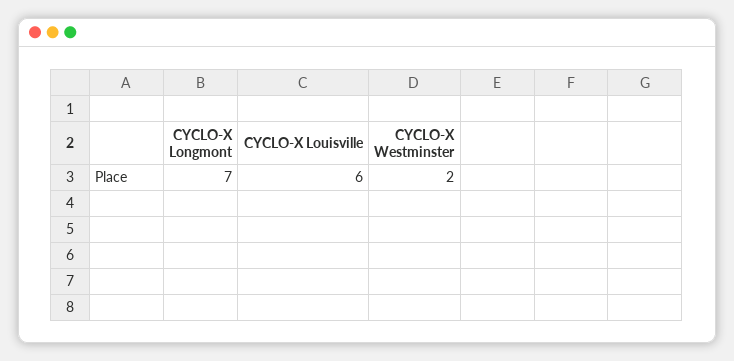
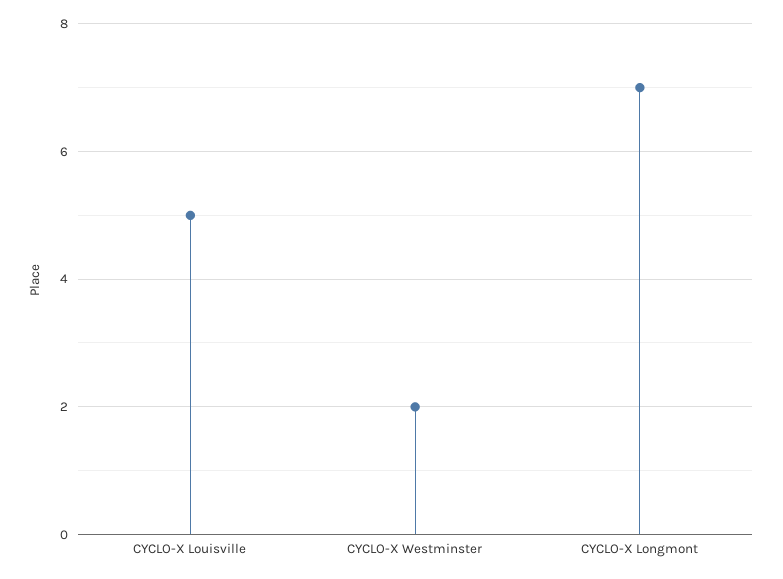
CYCLO-X Louisville: 6 -> 5

